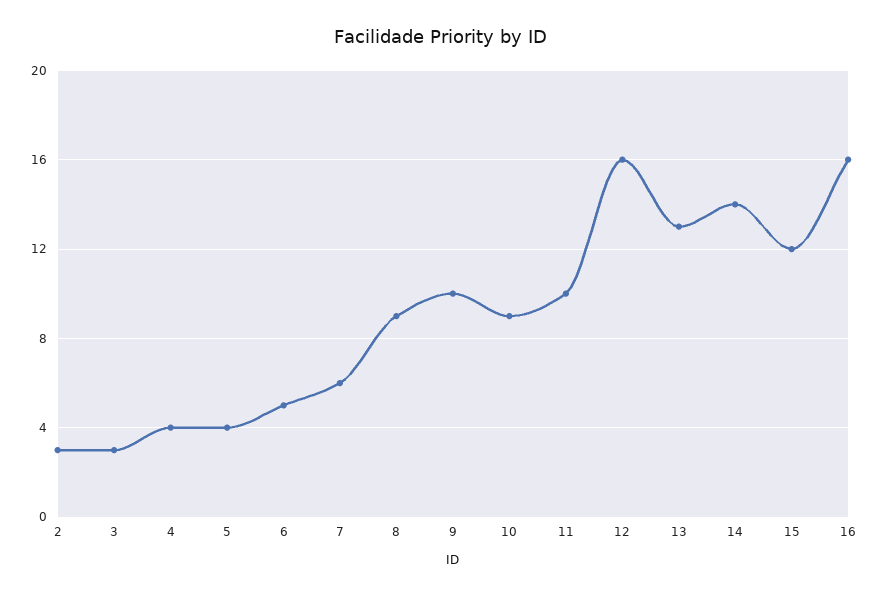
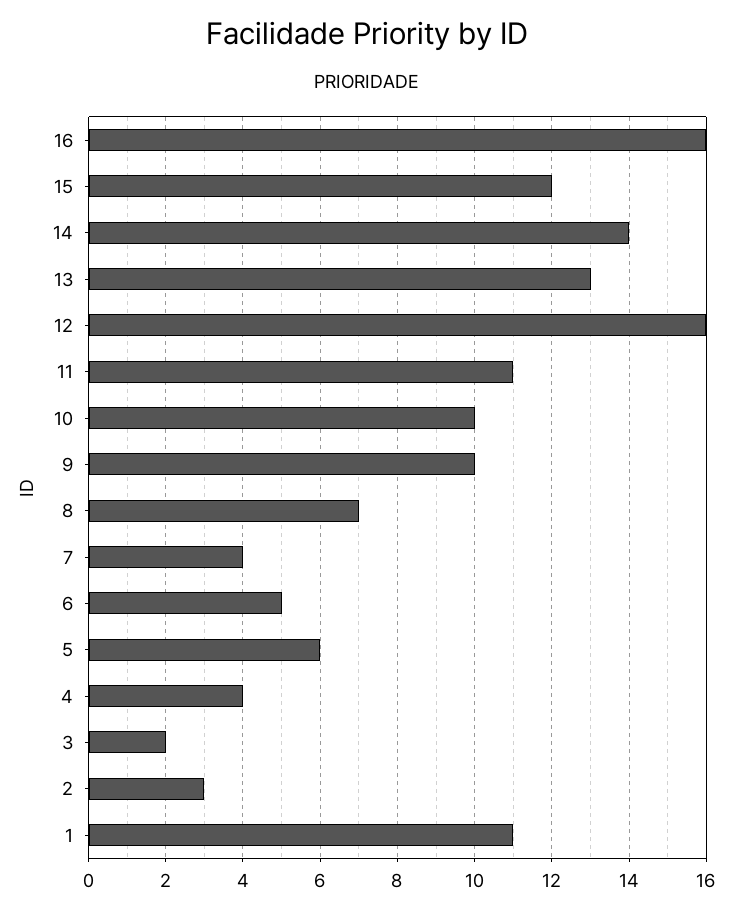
3: 3 -> 2
5: 4 -> 6
7: 6 -> 4
8: 9 -> 7
10: 9 -> 10
11: 10 -> 11
1: none -> 11

